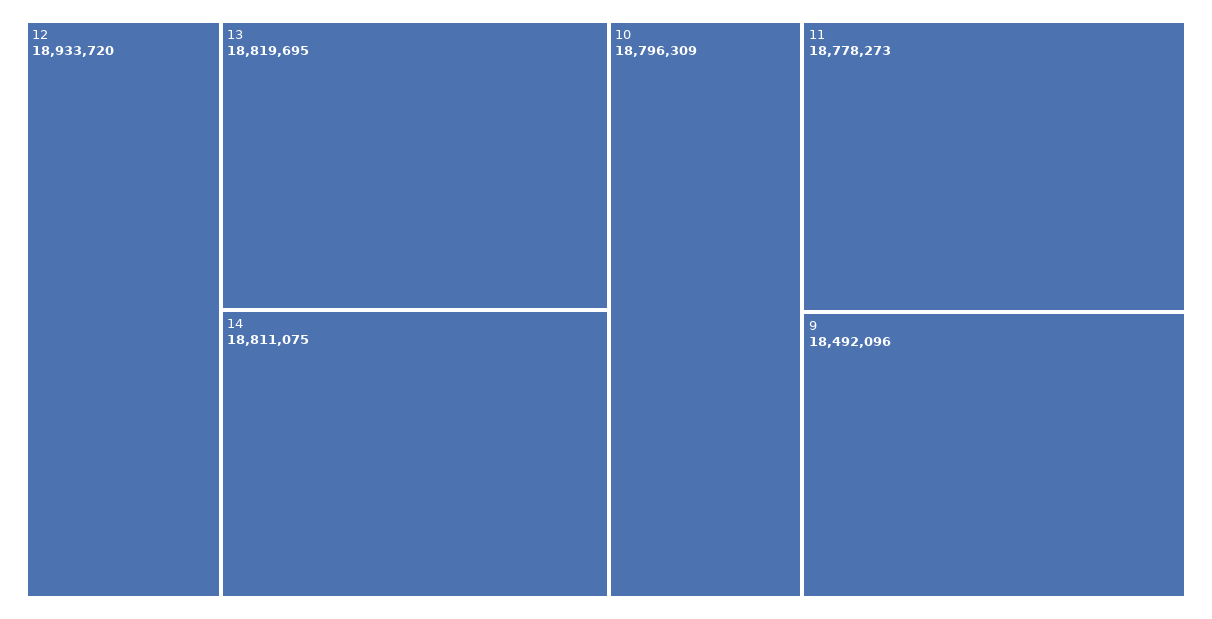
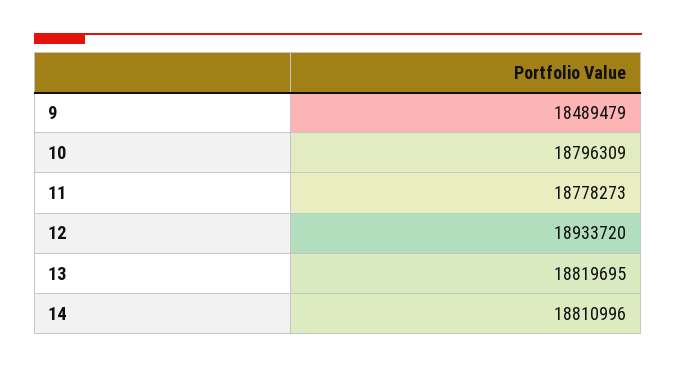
14: 18811075 -> 18810996
9: 18492096 -> 18489479

